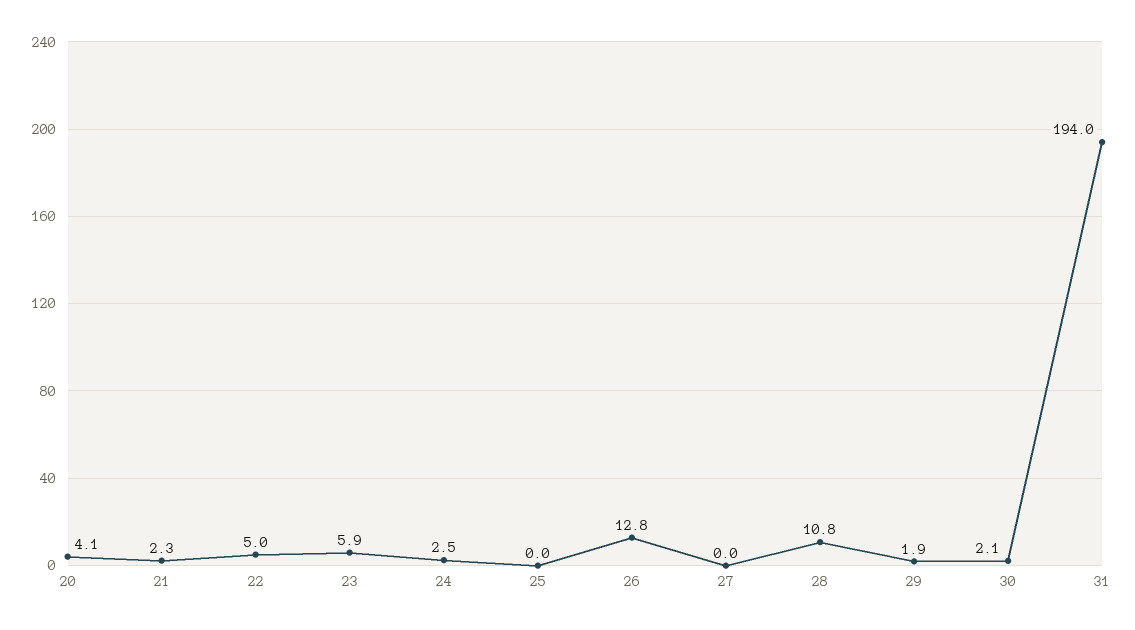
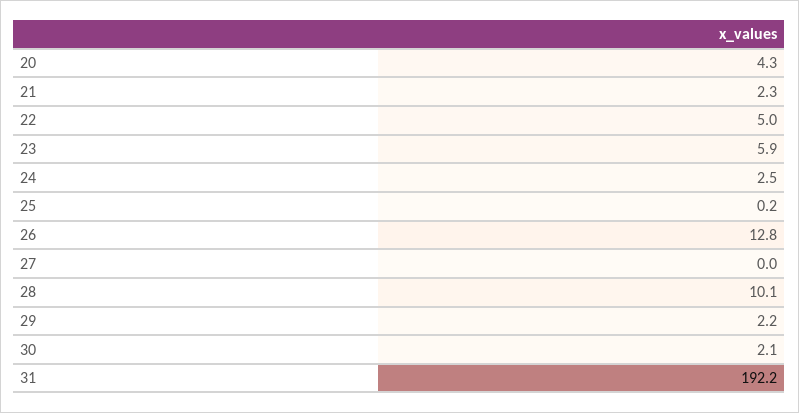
20: 4.1 -> 4.3
25: 0 -> 0.2
28: 10.8 -> 10.1
29: 1.9 -> 2.2
31: 194 -> 192.2

